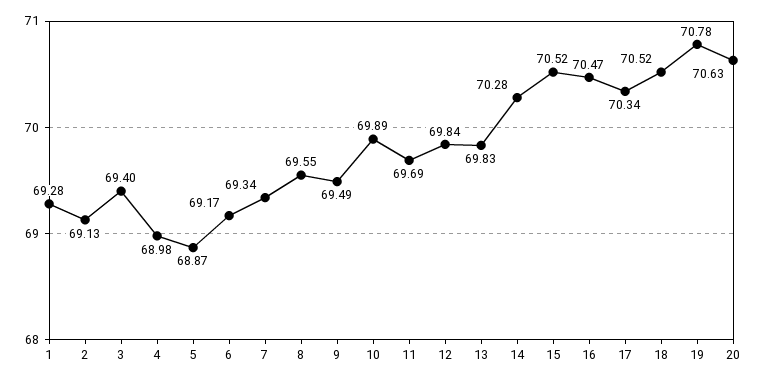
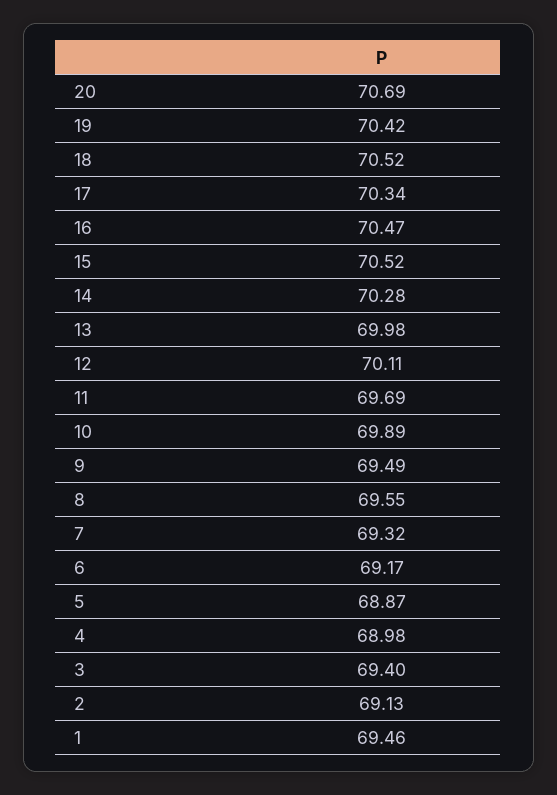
1: 69.28 -> 69.46
7: 69.34 -> 69.32
12: 69.84 -> 70.11
13: 69.83 -> 69.98
19: 70.78 -> 70.42
20: 70.63 -> 70.69

